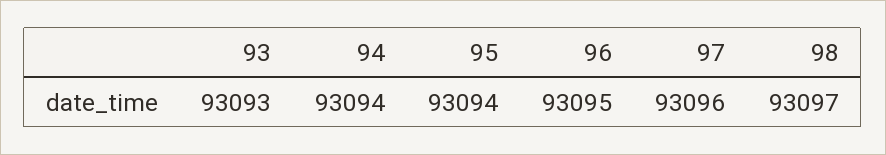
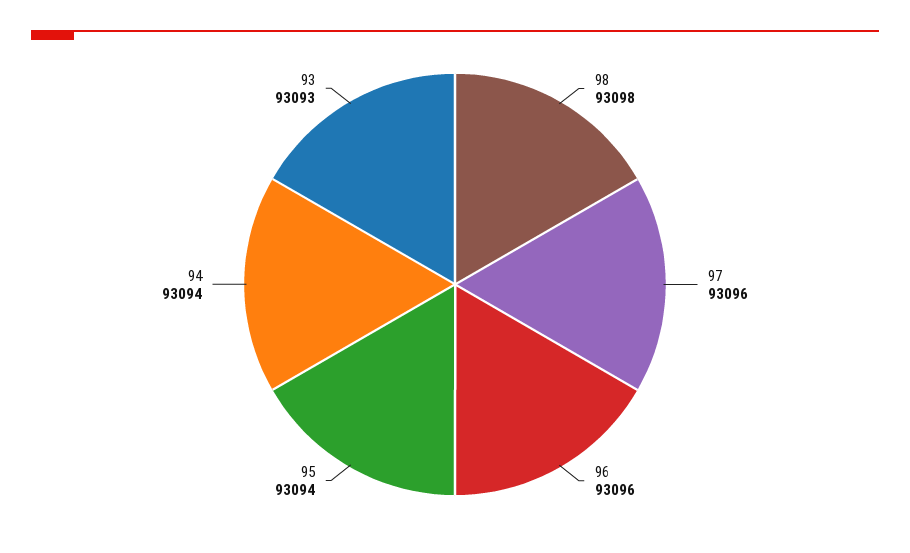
96: 93095 -> 93096
98: 93097 -> 93098

